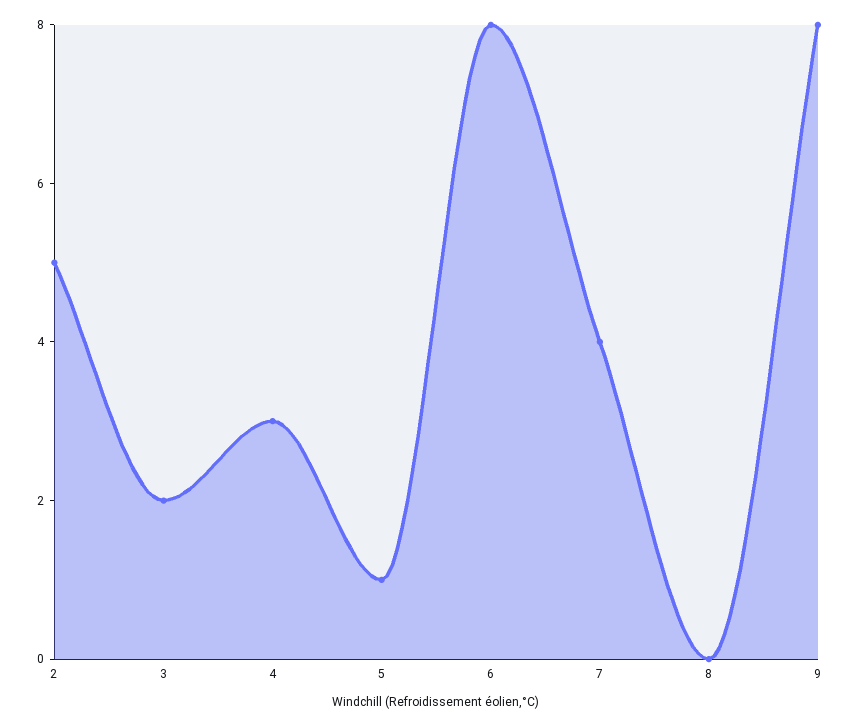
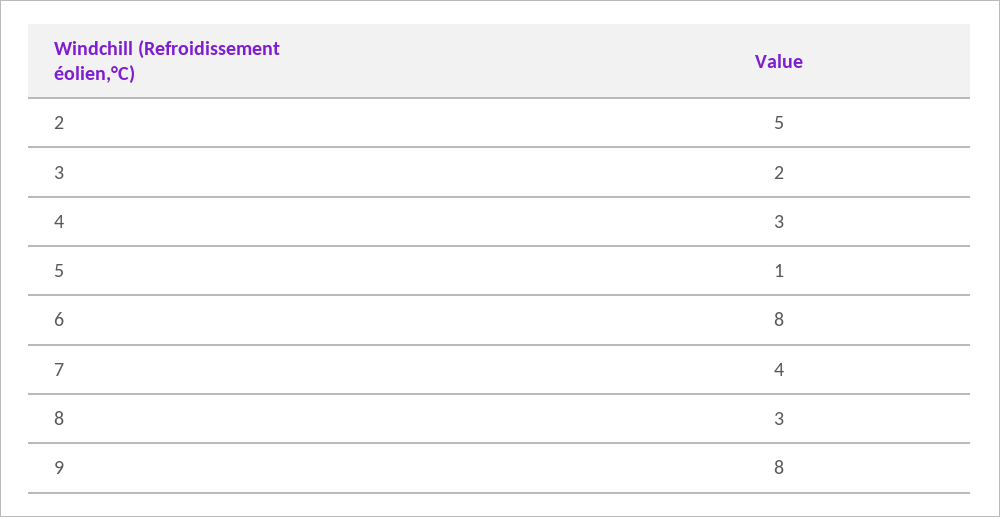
8: 0 -> 3

